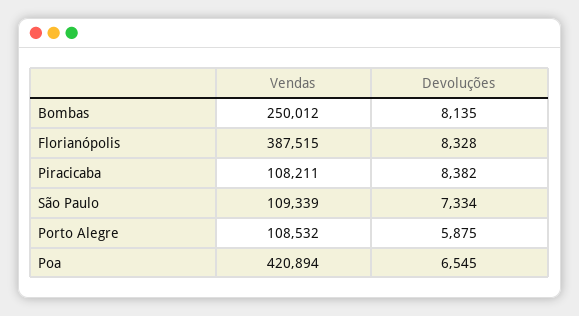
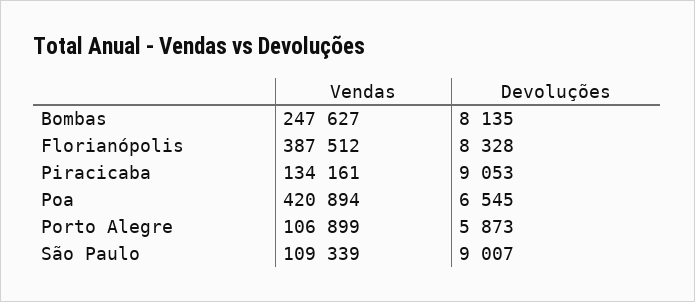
Vendas, Bombas: 250012 -> 247627
Vendas, Florianópolis: 387515 -> 387512
Vendas, Piracicaba: 108211 -> 134161
Devoluções, Piracicaba: 8382 -> 9053
Devoluções, São Paulo: 7334 -> 9007
Vendas, Porto Alegre: 108532 -> 106899
Devoluções, Porto Alegre: 5875 -> 5873

